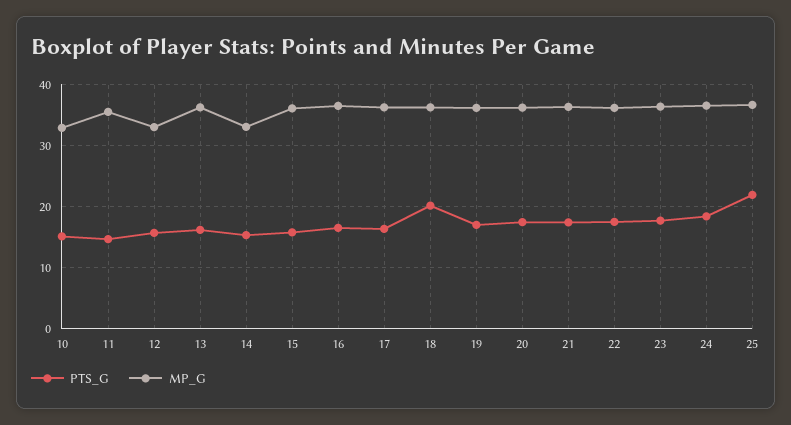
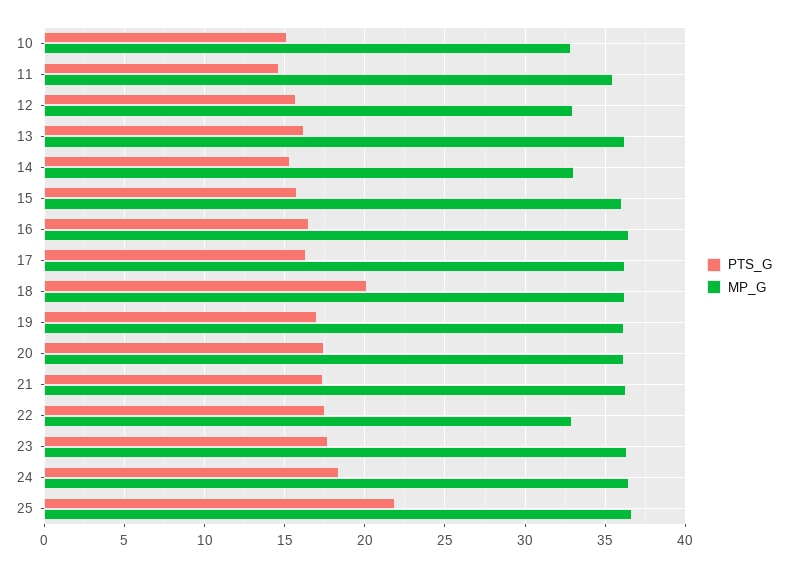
MP_G, 22: 36 -> 33

